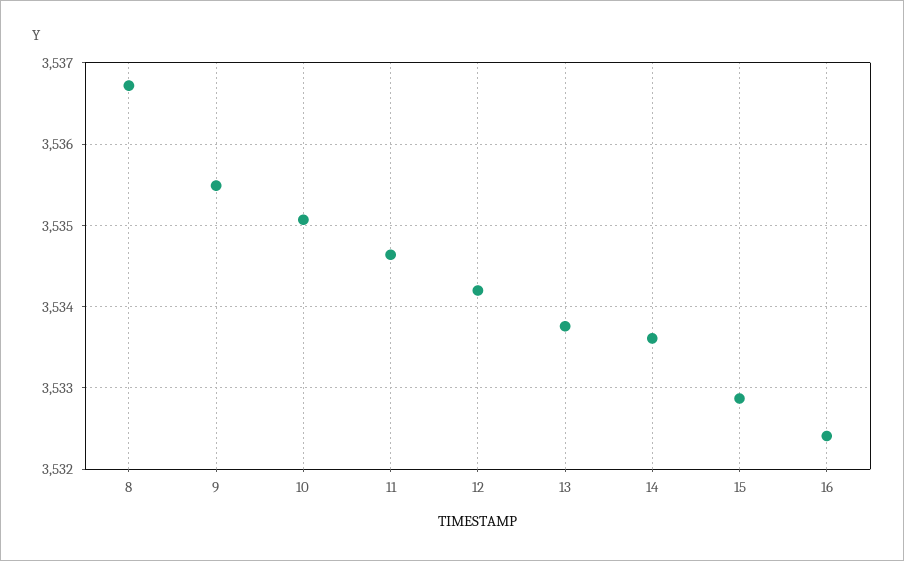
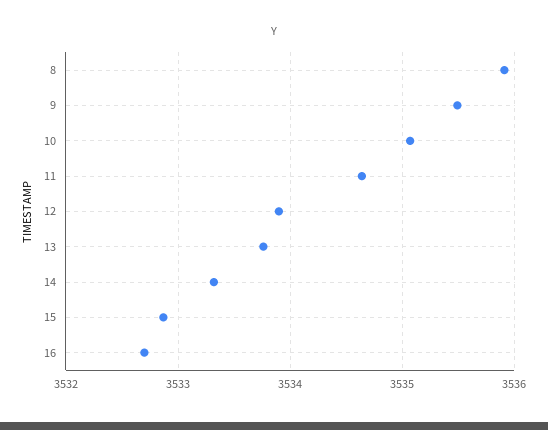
8: 3536.7 -> 3535.9
12: 3534.2 -> 3533.9
14: 3533.6 -> 3533.3
16: 3532.4 -> 3532.7

